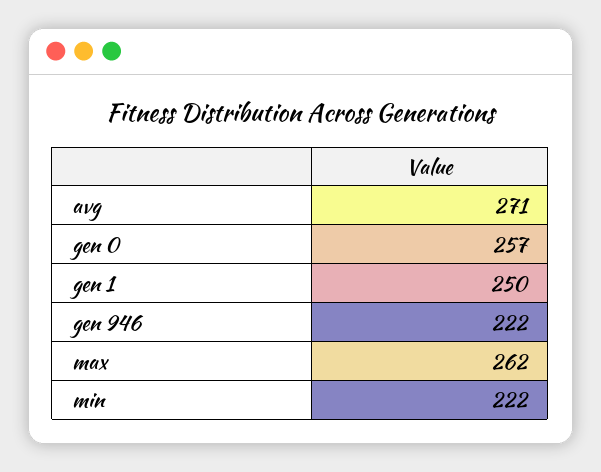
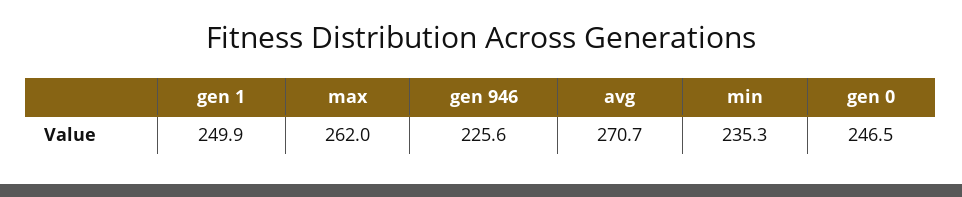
gen 0: 257 -> 246.5
gen 946: 222 -> 225.6
min: 222 -> 235.3

